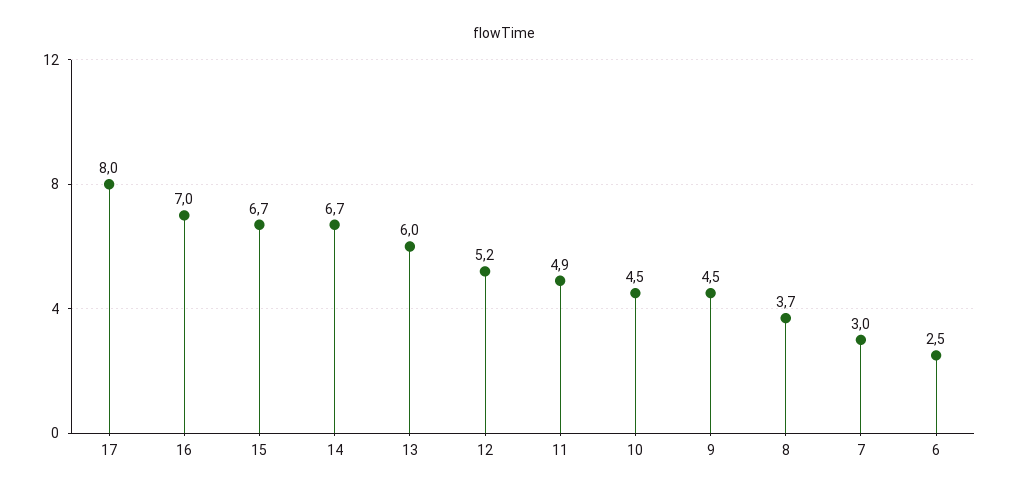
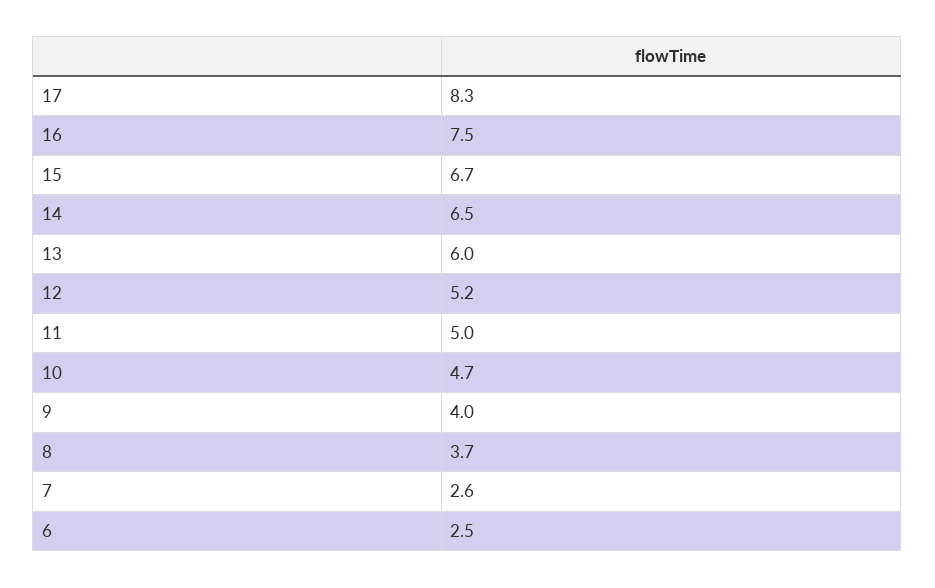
17: 8 -> 8.3
16: 7 -> 7.5
14: 6.7 -> 6.5
11: 4.9 -> 5
10: 4.5 -> 4.7
9: 4.5 -> 4
7: 3 -> 2.6

